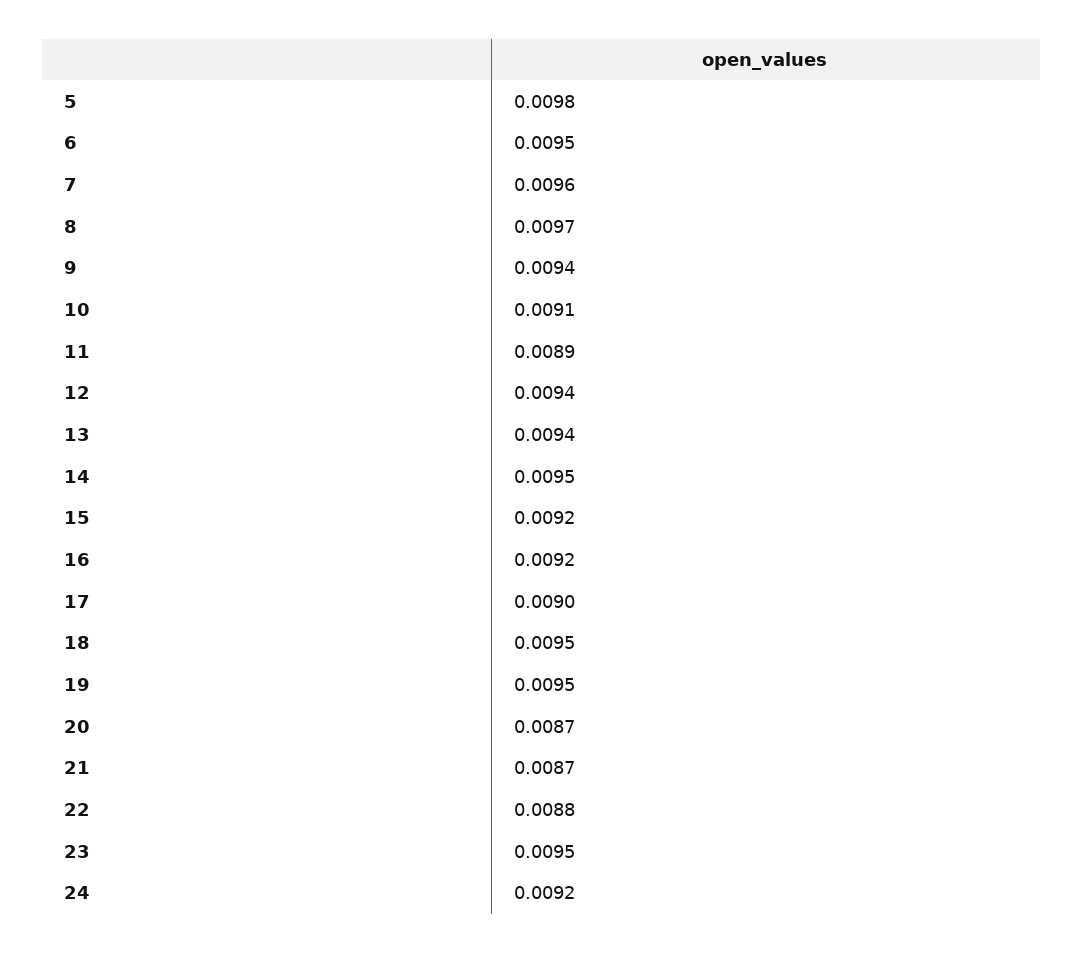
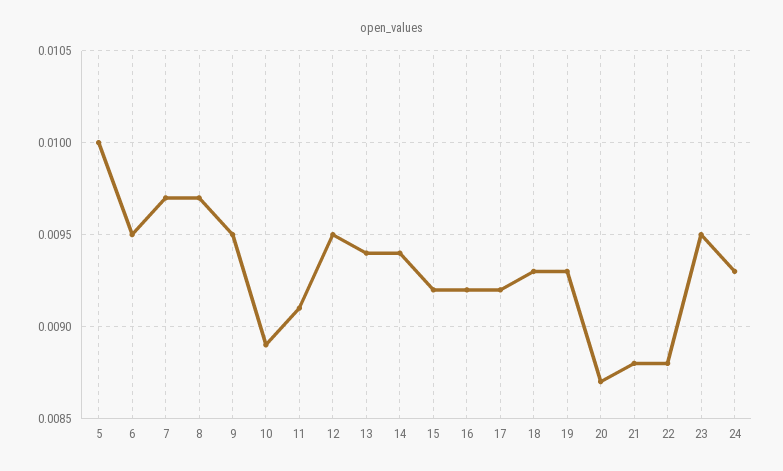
5: 0.0098 -> 0.01
7: 0.0096 -> 0.0097
9: 0.0094 -> 0.0095
10: 0.0091 -> 0.0089
11: 0.0089 -> 0.0091
12: 0.0094 -> 0.0095
14: 0.0095 -> 0.0094
17: 0.009 -> 0.0092
18: 0.0095 -> 0.0093
19: 0.0095 -> 0.0093
21: 0.0087 -> 0.0088
24: 0.0092 -> 0.0093

